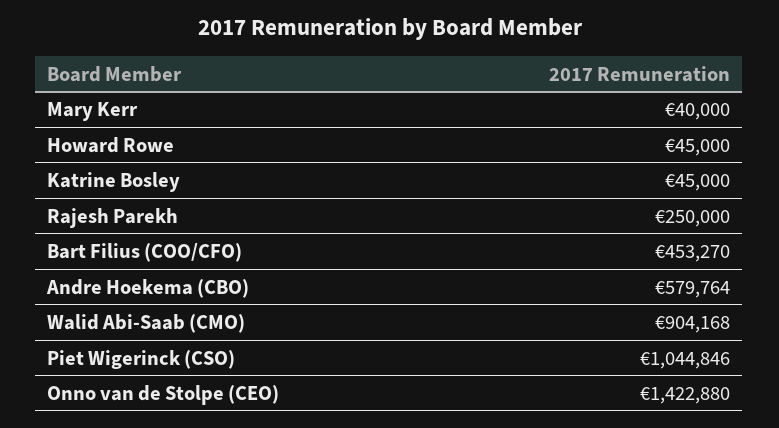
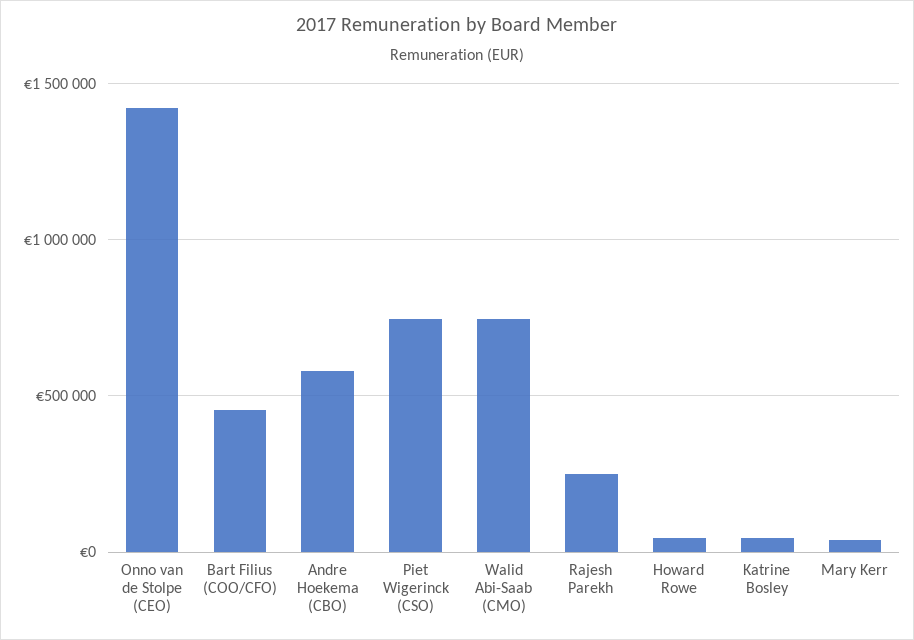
Walid Abi-Saab (CMO): 904168 -> 750000
Piet Wigerinck (CSO): 1044846 -> 750000

